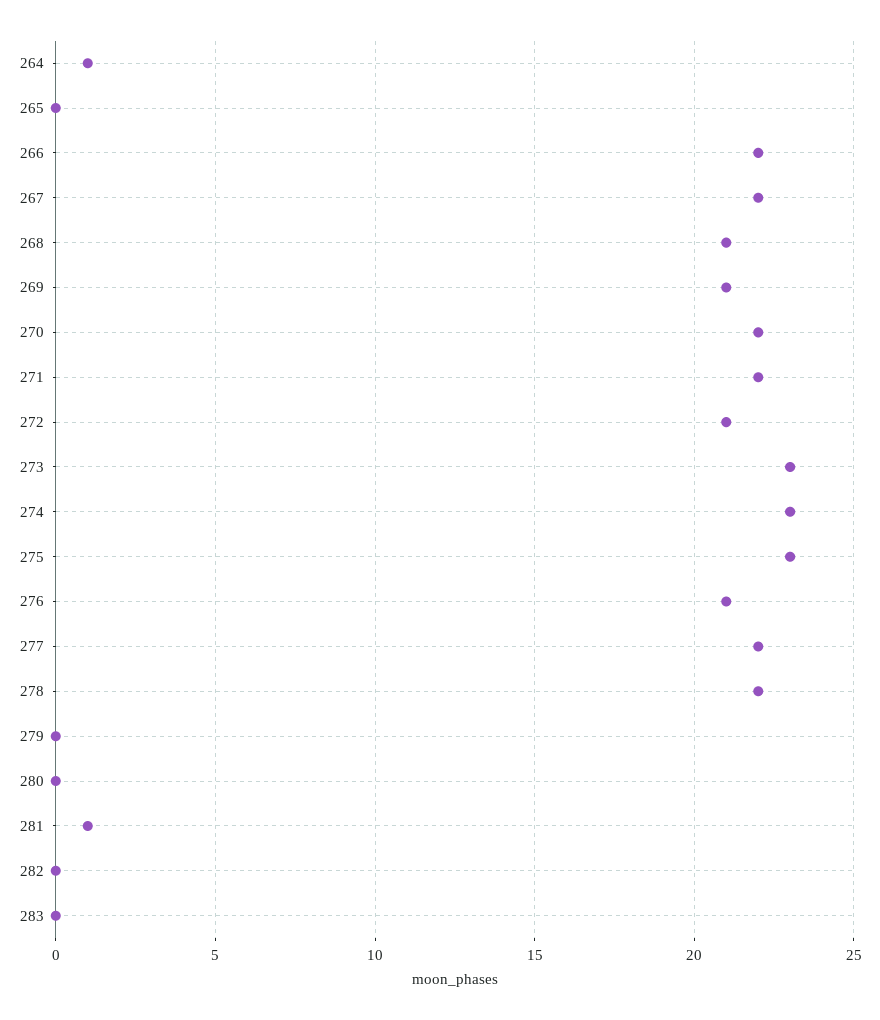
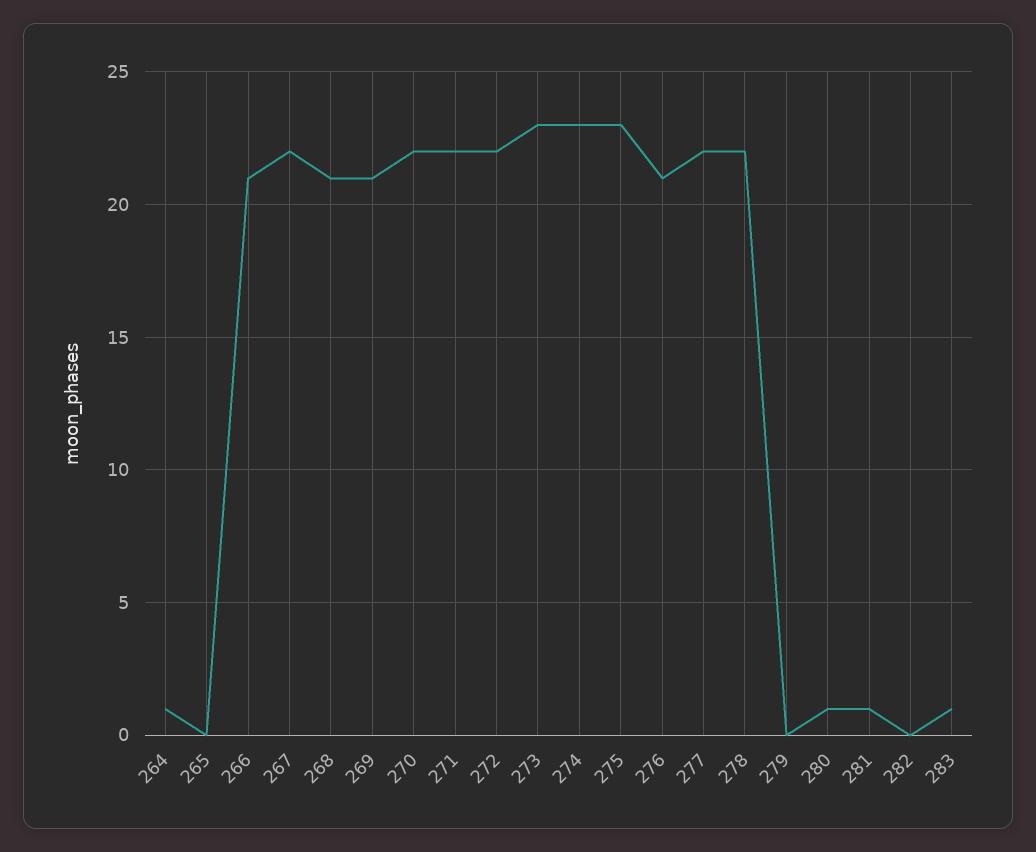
266: 22 -> 21
272: 21 -> 22
280: 0 -> 1
283: 0 -> 1

